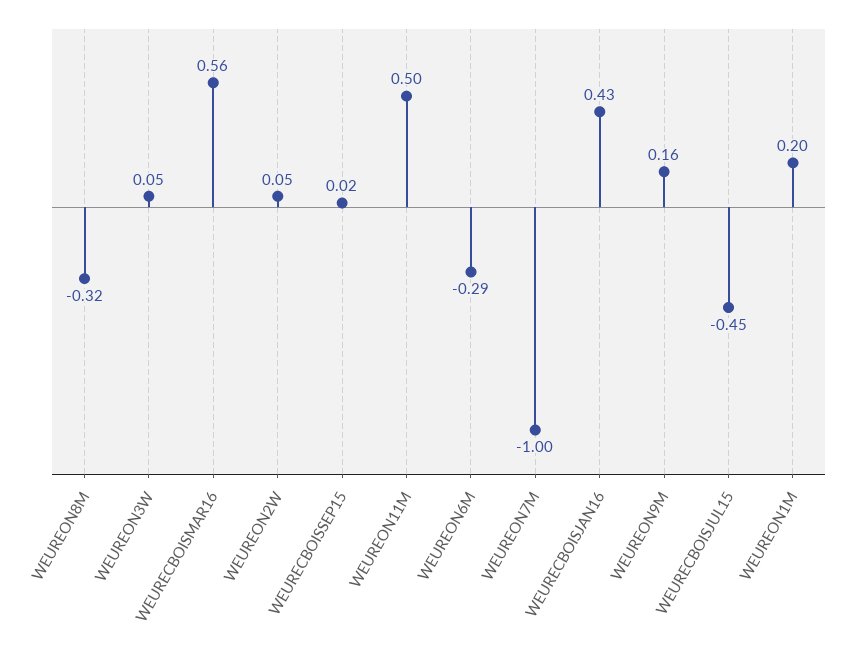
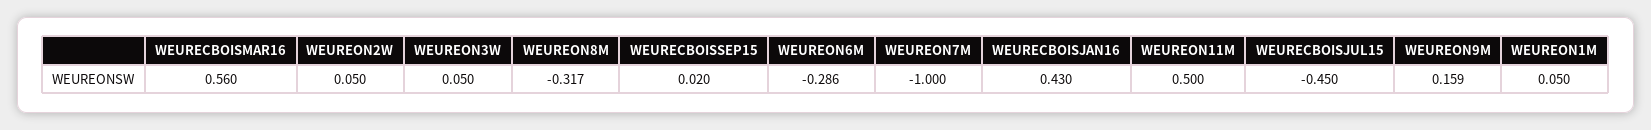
WEUREON1M: 0.2 -> 0.05

